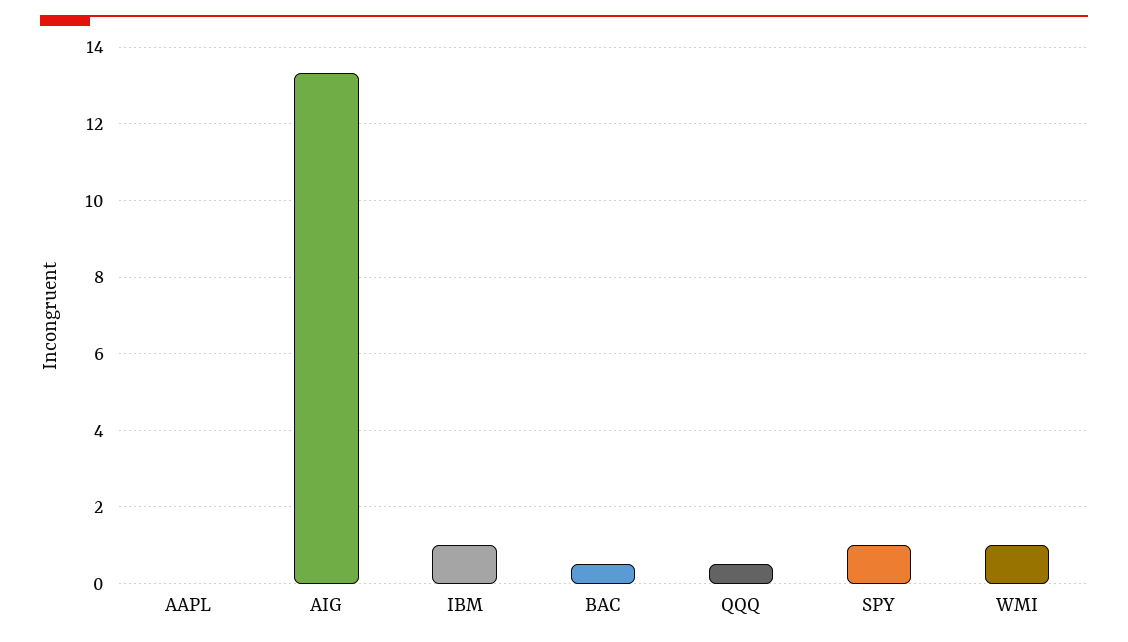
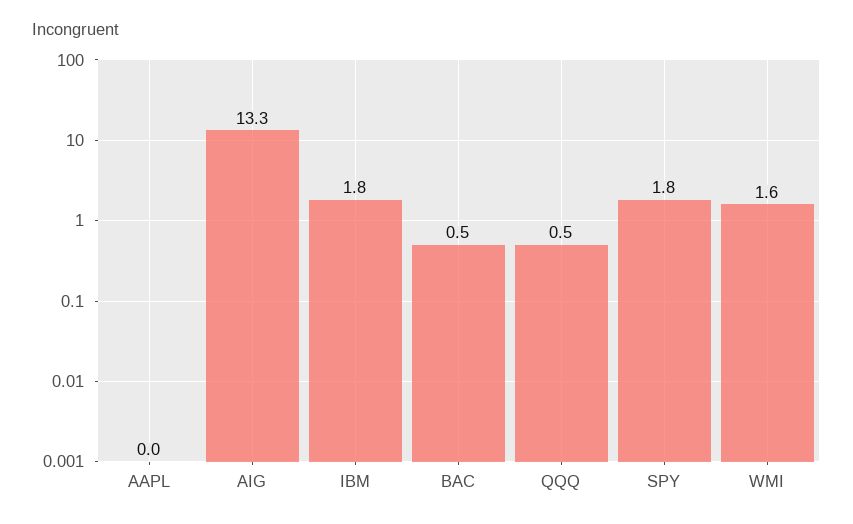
IBM: 1 -> 1.8
SPY: 1 -> 1.8
WMI: 1 -> 1.6

